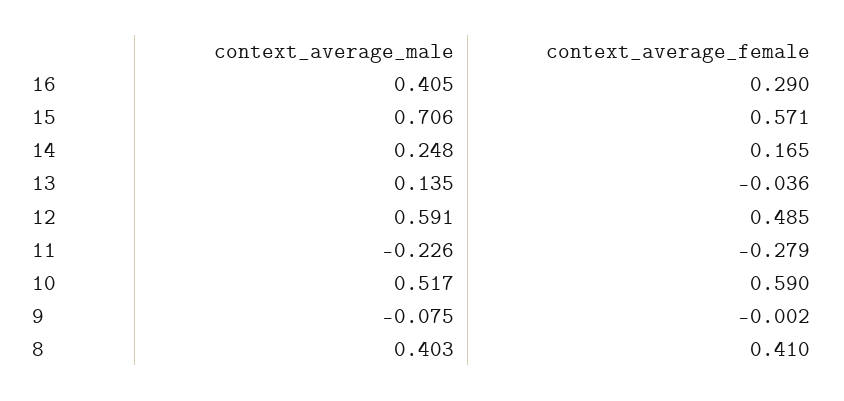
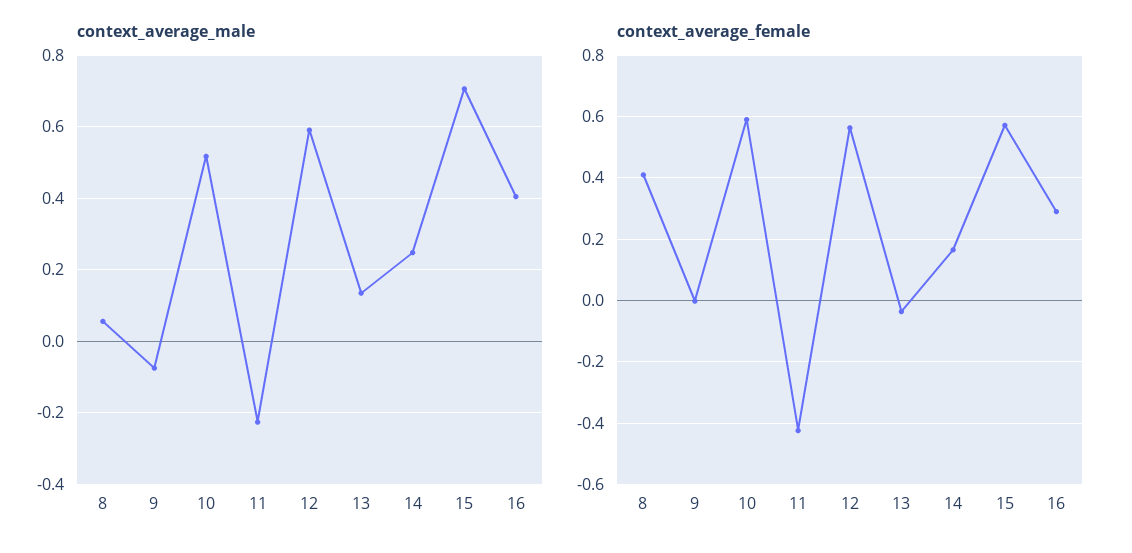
context_average_female, 12: 0.485 -> 0.56
context_average_female, 11: -0.279 -> -0.42
context_average_male, 8: 0.403 -> 0.06

